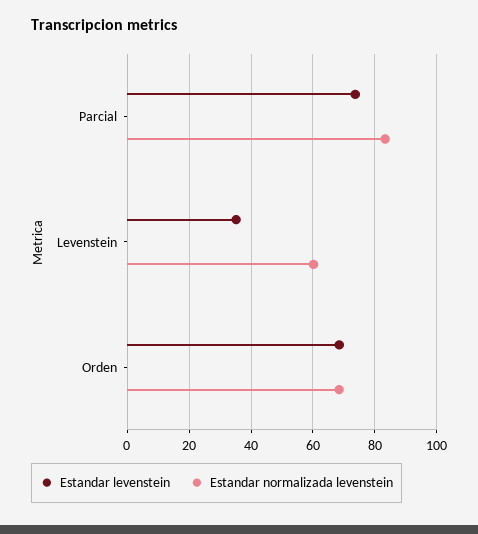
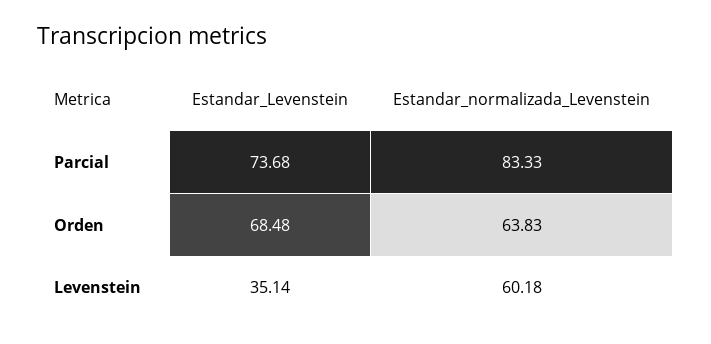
Estandar normalizada levenstein, Orden: 68 -> 63.83

